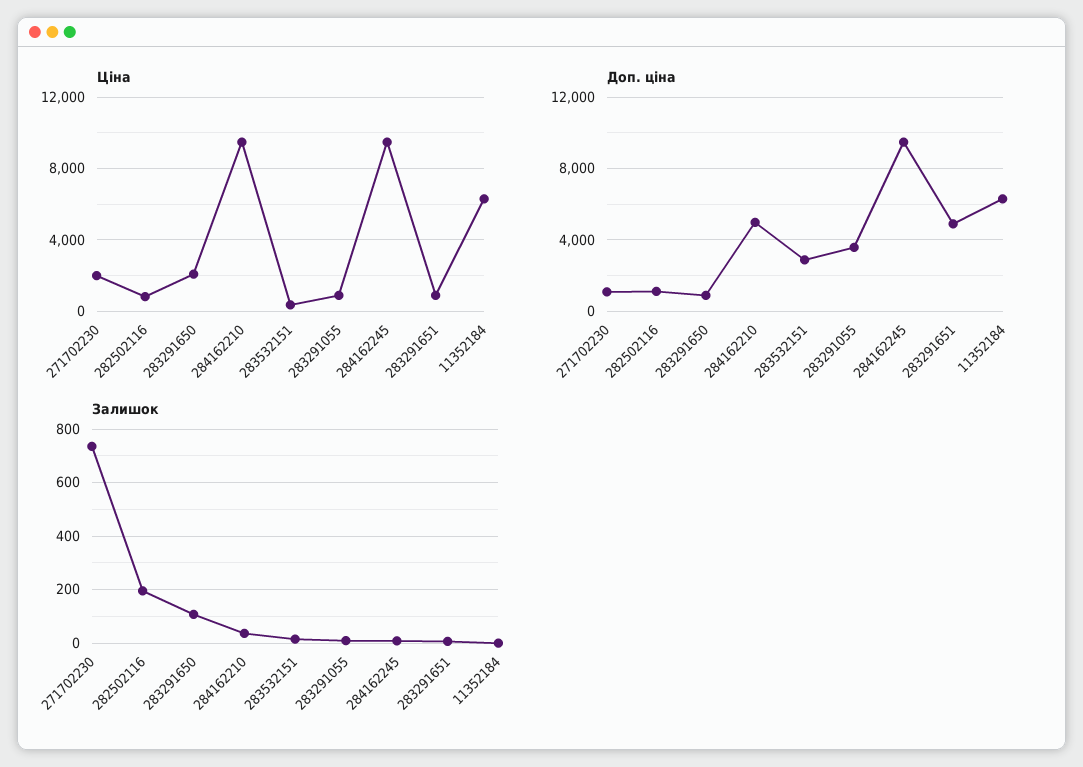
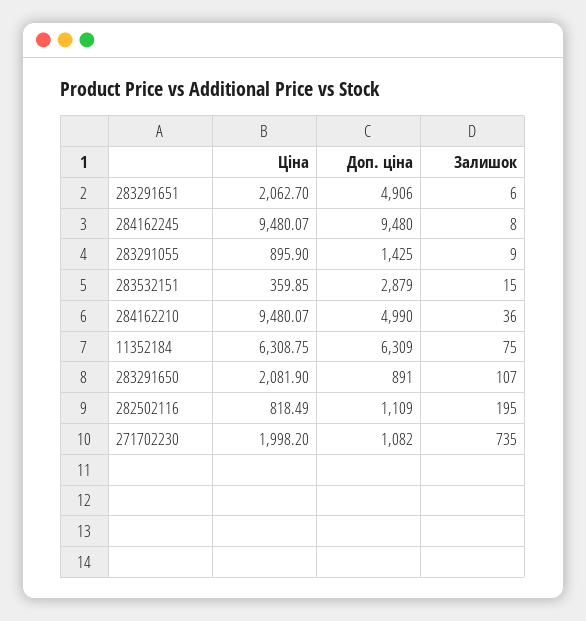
Ціна, 283291651: 1000 -> 2062.7
Доп. ціна, 283291055: 3500 -> 1425
Залишок, 11352184: 0 -> 75

